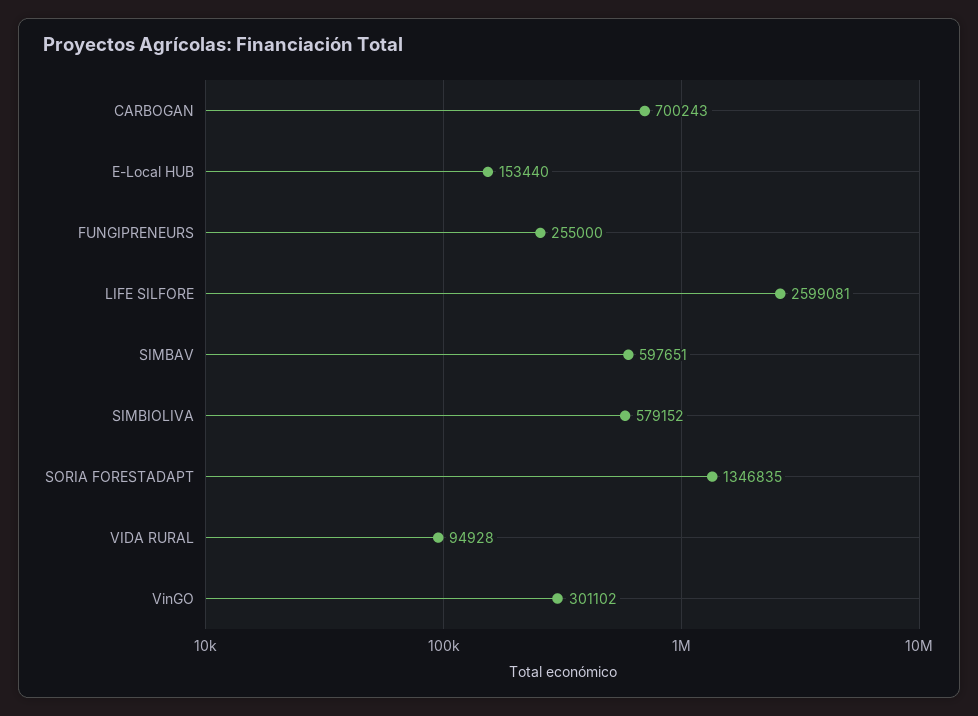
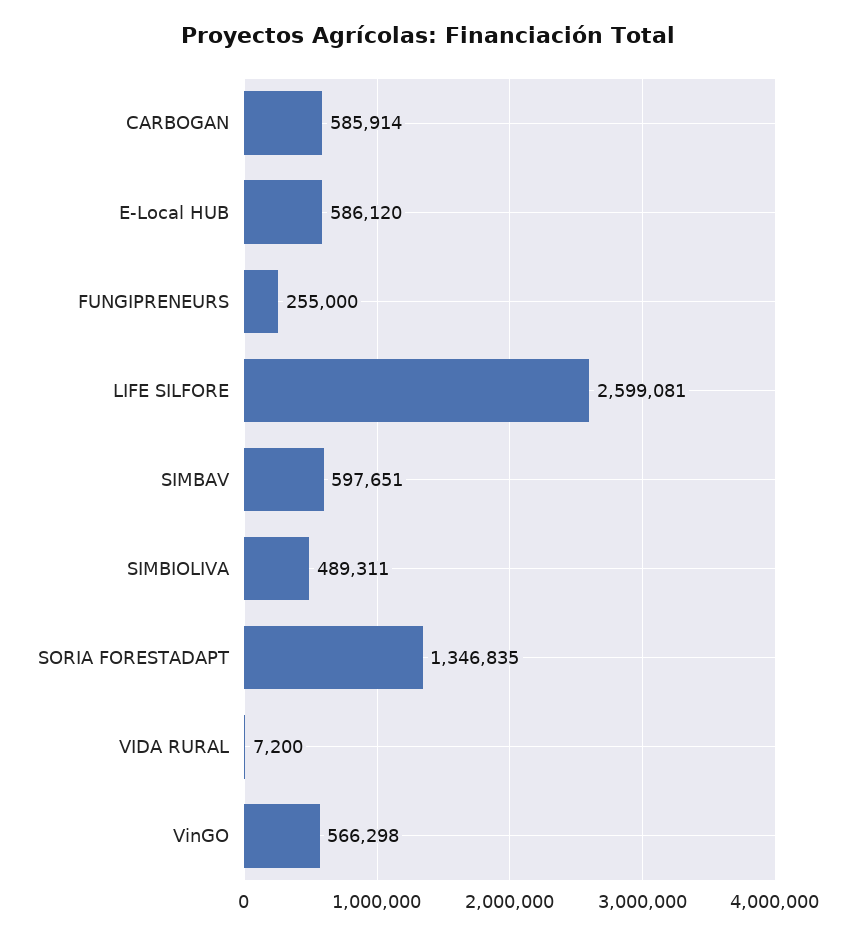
CARBOGAN: 700243 -> 585914
E-Local HUB: 153440 -> 586120
SIMBIOLIVA: 579152 -> 489311
VIDA RURAL: 94928 -> 7200
VinGO: 301102 -> 566298

